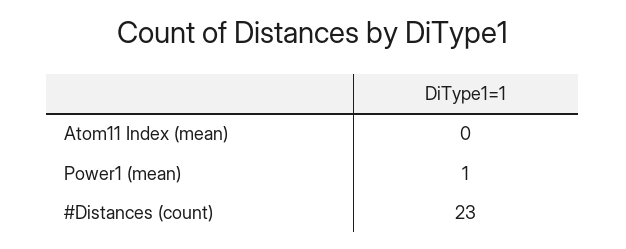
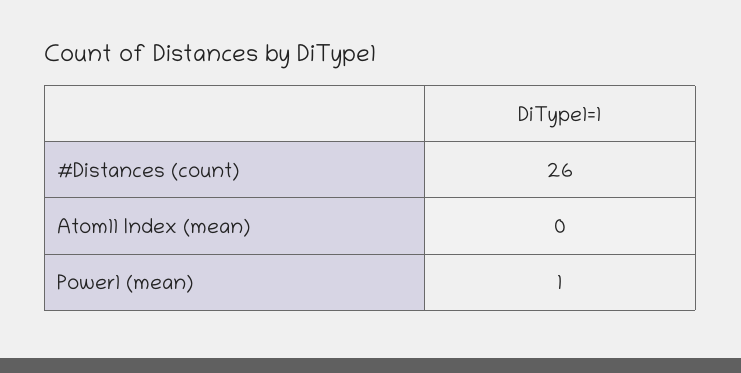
#Distances (count): 23 -> 26

